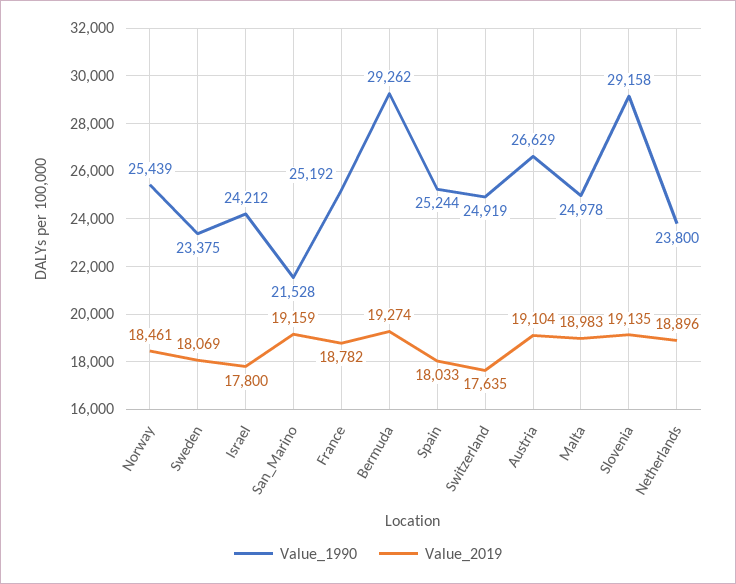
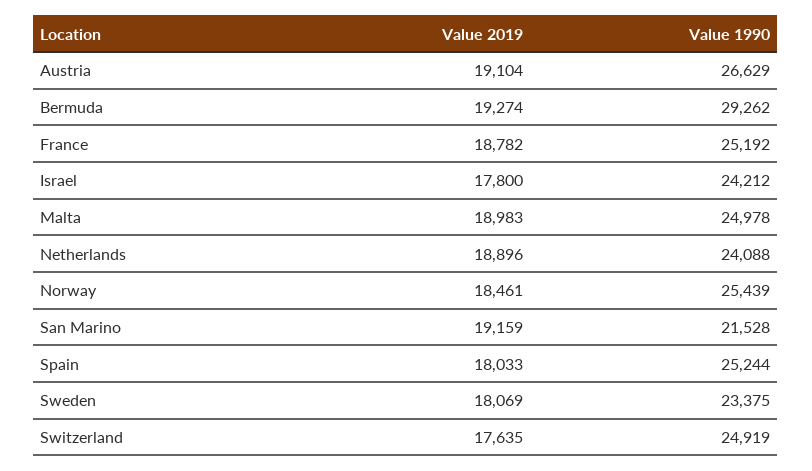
Value_1990, Slovenia: 29158 -> none
Value_2019, Slovenia: 19135 -> none
Value_1990, Netherlands: 23800 -> 24088

